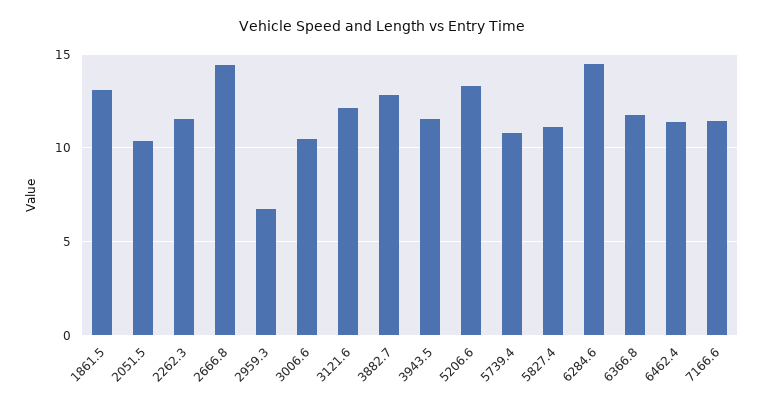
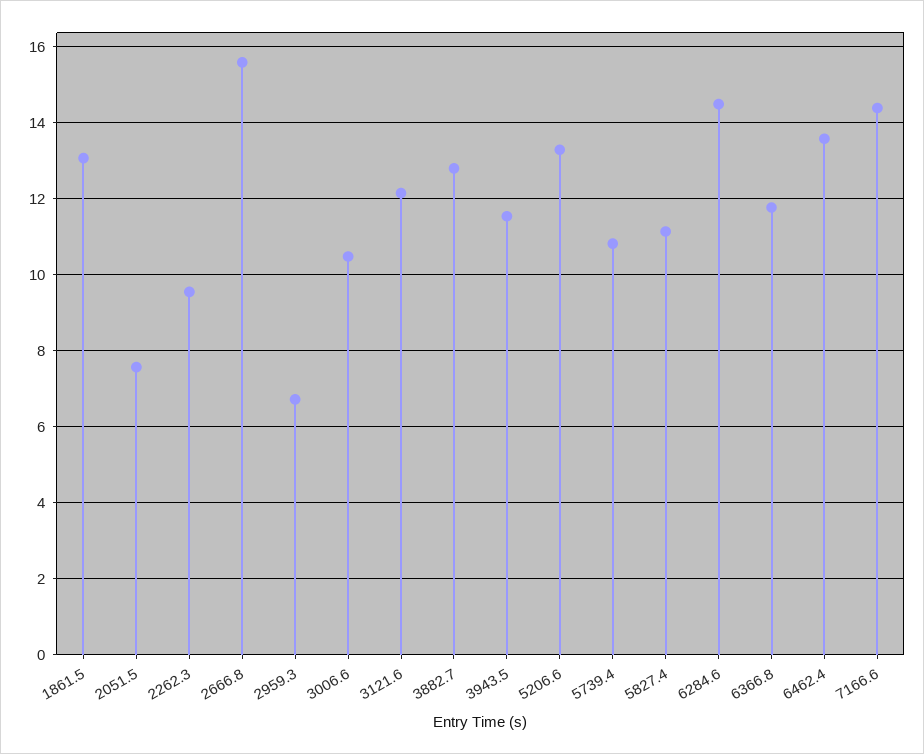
2051.5: 10.5 -> 7.6
2262.3: 11.5 -> 9.6
2666.8: 14.5 -> 15.6
6462.4: 11.5 -> 13.6
7166.6: 11.5 -> 14.4

